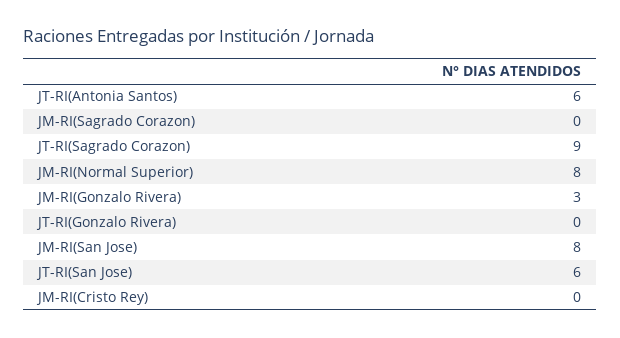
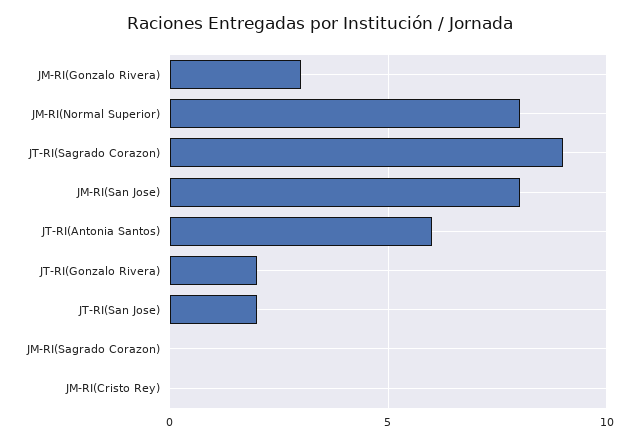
JT-RI(Gonzalo Rivera): 0 -> 2
JT-RI(San Jose): 6 -> 2

